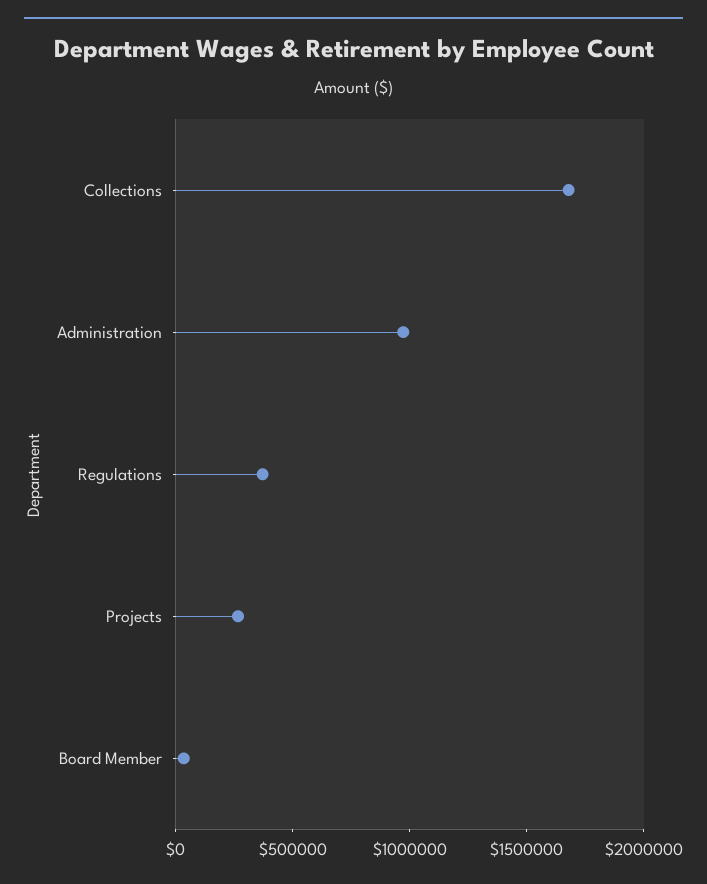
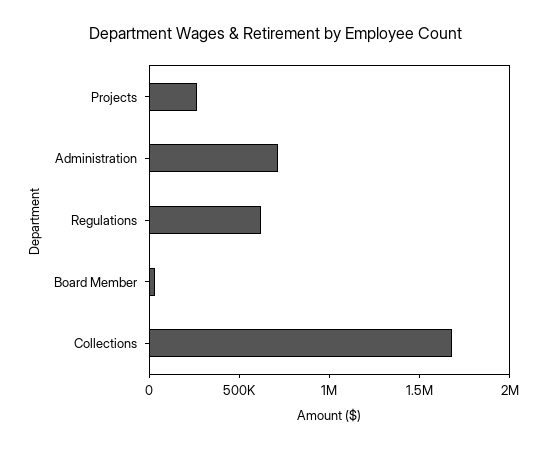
Administration: 1000000 -> 700000
Regulations: 400000 -> 600000

